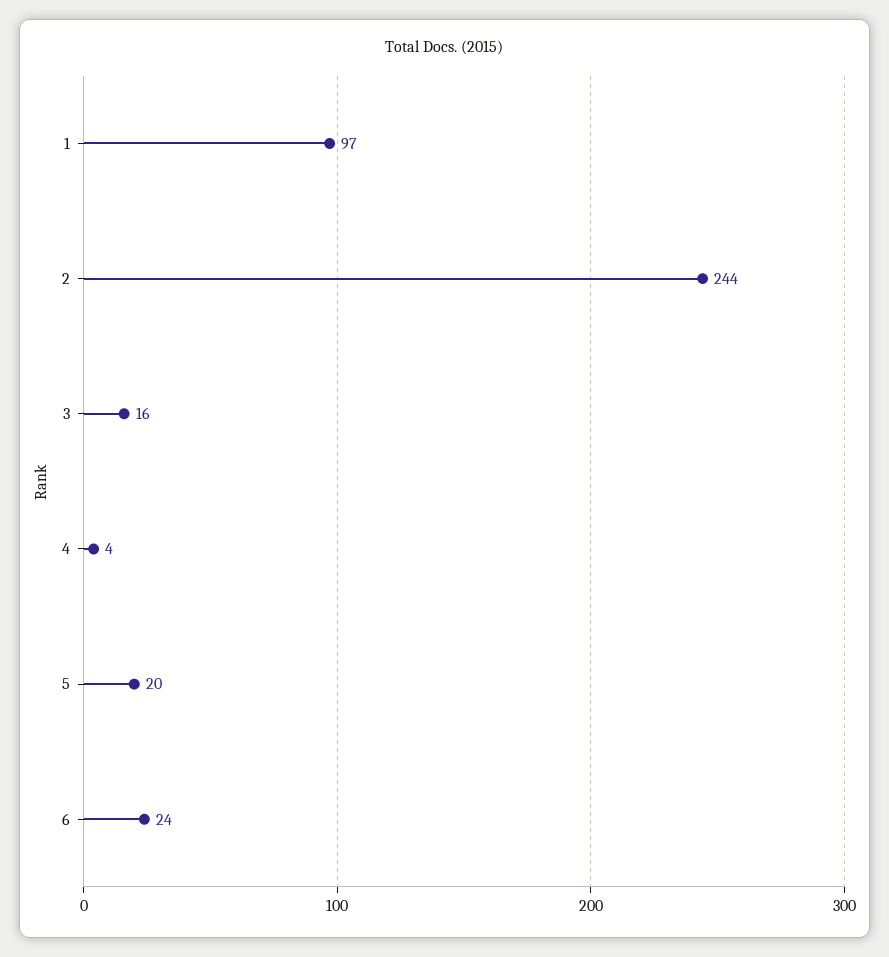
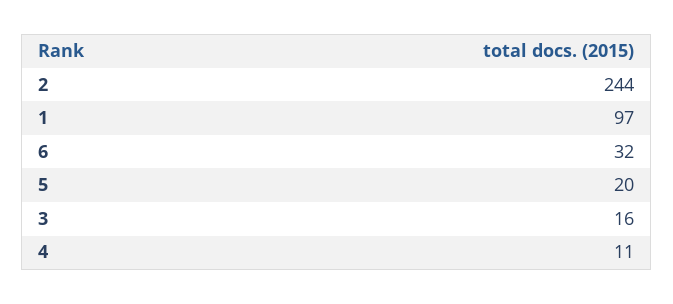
4: 4 -> 11
6: 24 -> 32

